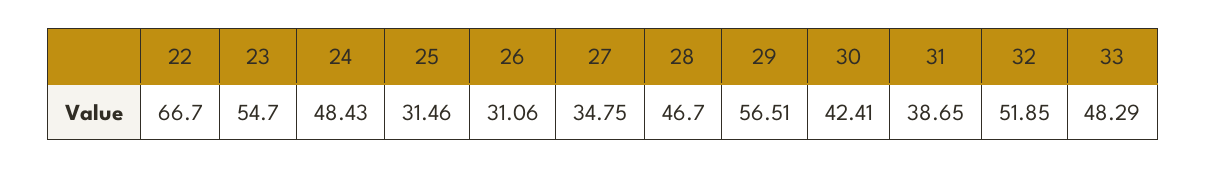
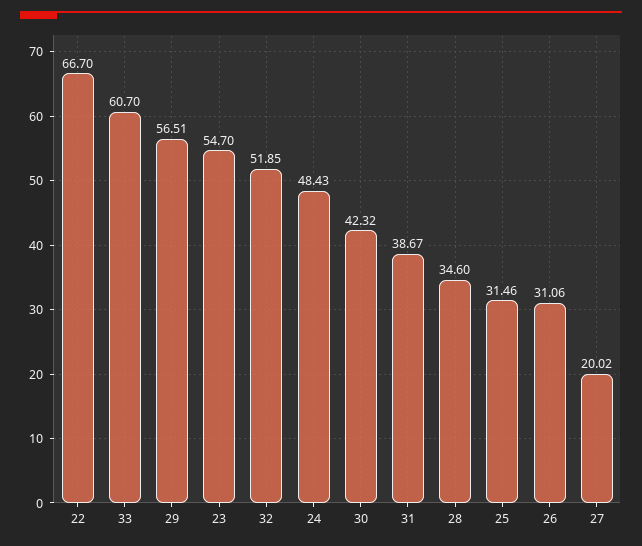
27: 34.75 -> 20.02
28: 46.7 -> 34.6
30: 42.41 -> 42.32
31: 38.65 -> 38.67
33: 48.29 -> 60.7

